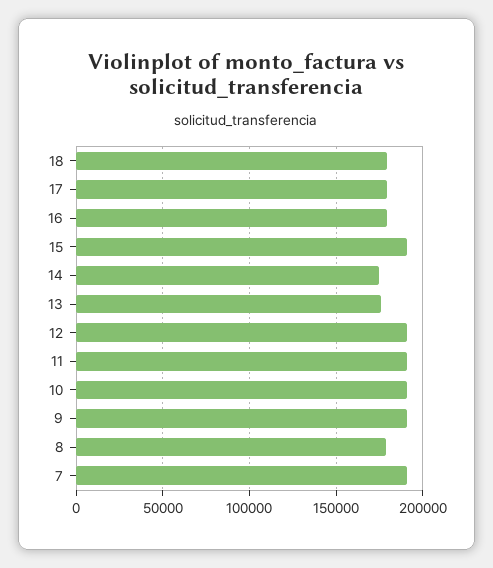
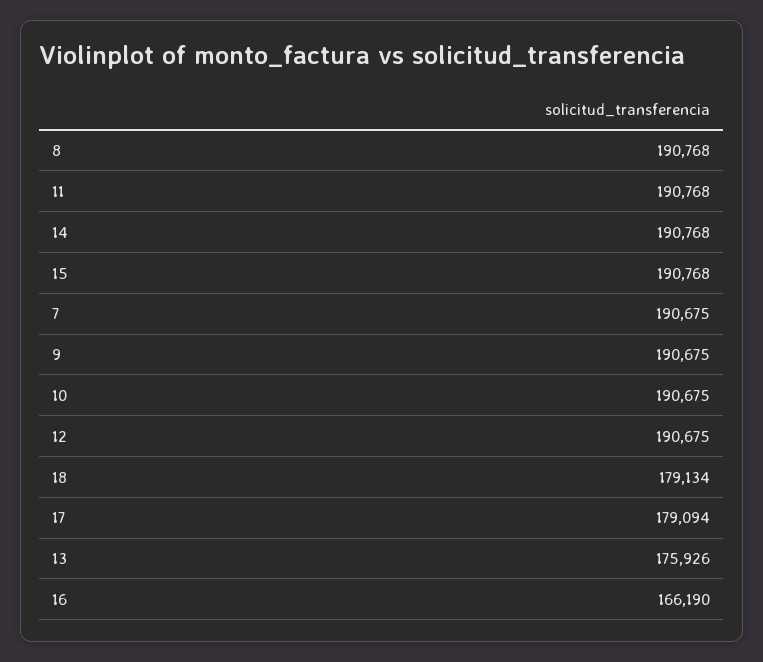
16: 180000 -> 166190
14: 175000 -> 190768
8: 180000 -> 190768

